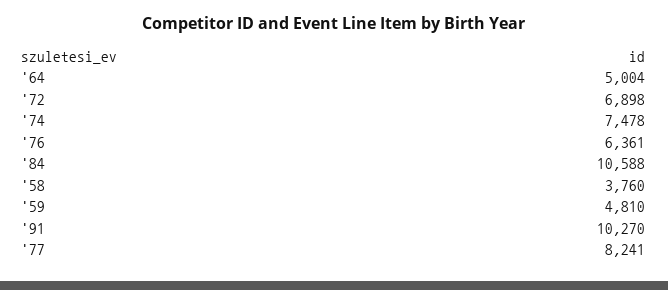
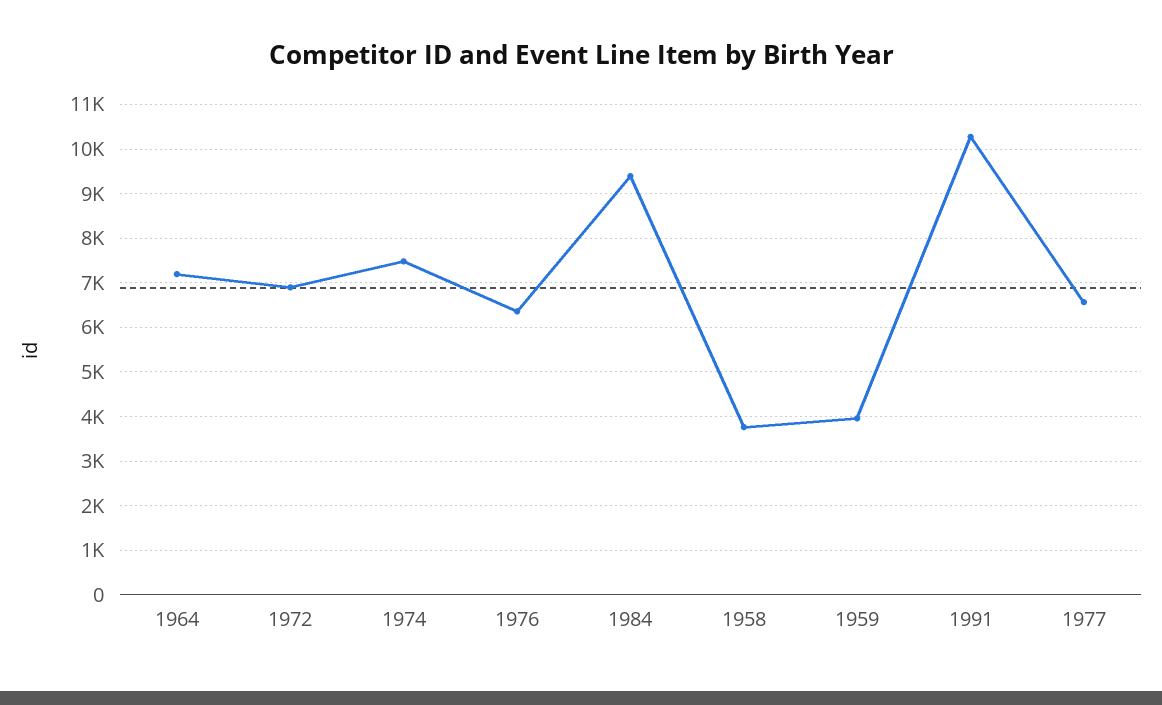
'64: 5004 -> 7200
'84: 10588 -> 9400
'59: 4810 -> 4000
'77: 8241 -> 6600

